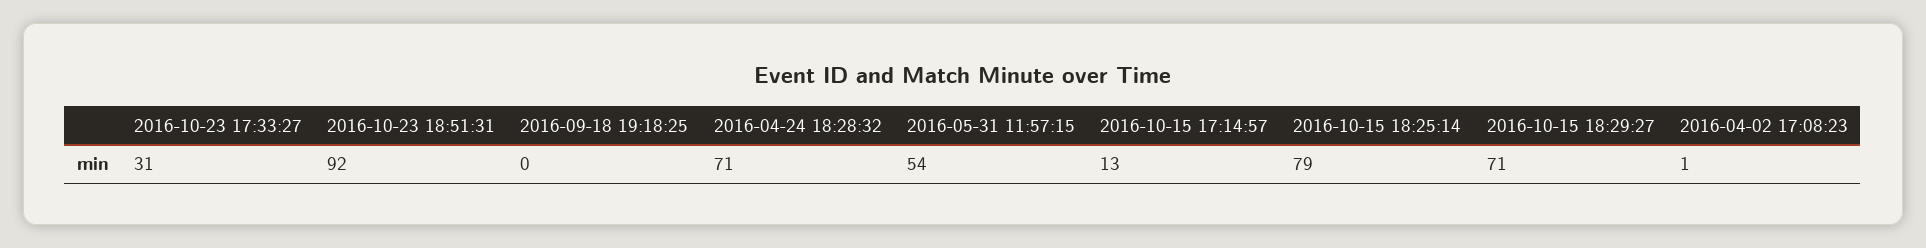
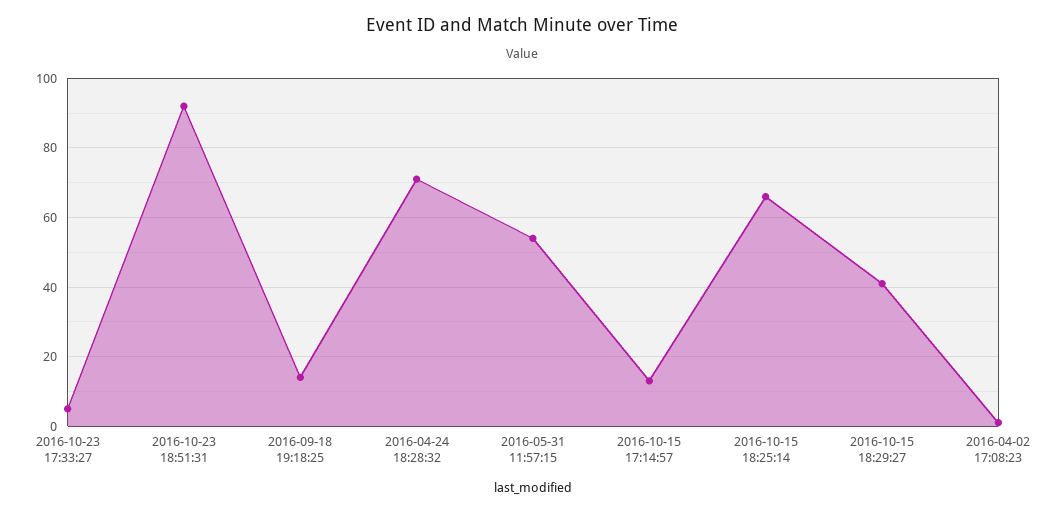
2016-10-23 17:33:27: 31 -> 5
2016-09-18 19:18:25: 0 -> 15
2016-10-15 18:25:14: 79 -> 65
2016-10-15 18:29:27: 71 -> 40

